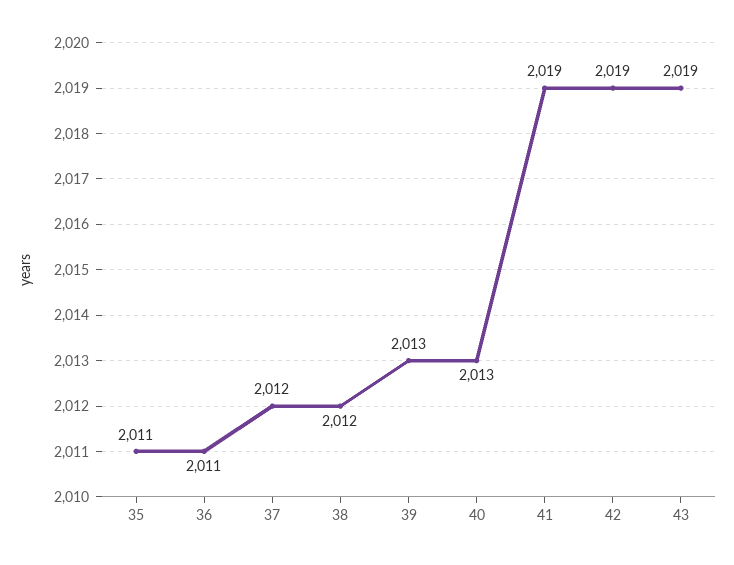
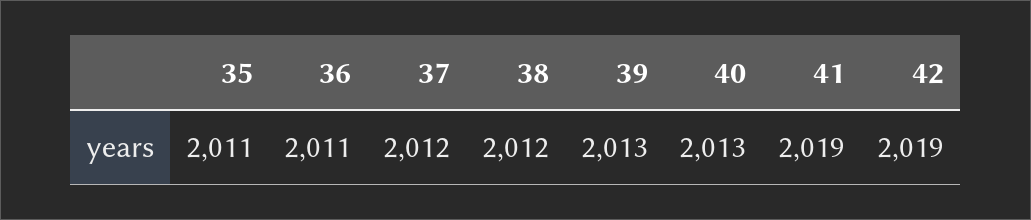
43: 2019 -> none

